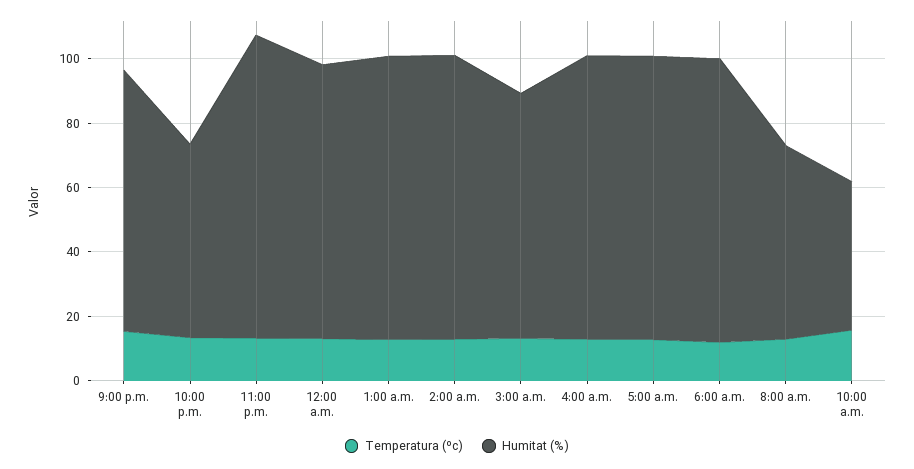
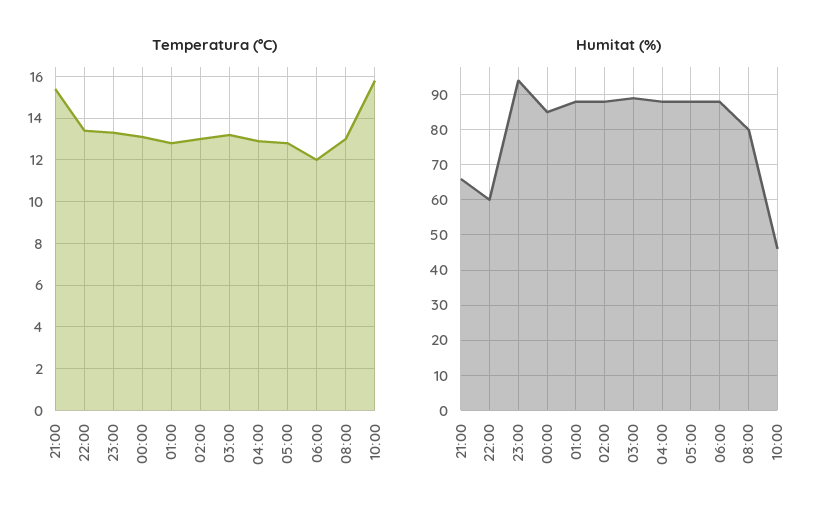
Humitat (%), 9:00 p.m.: 80 -> 65
Humitat (%), 3:00 a.m.: 75 -> 90
Humitat (%), 8:00 a.m.: 60 -> 80

